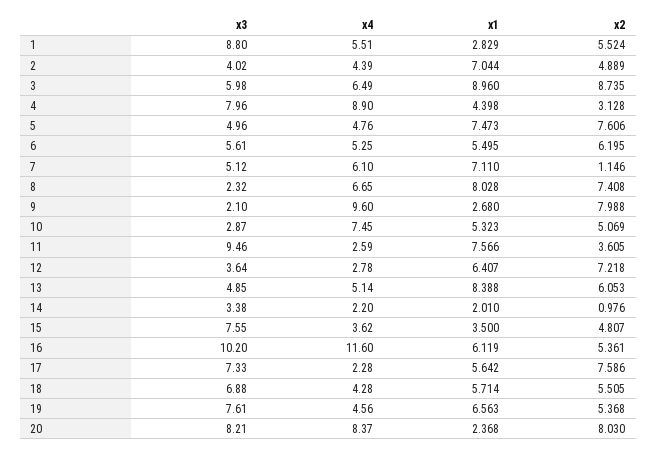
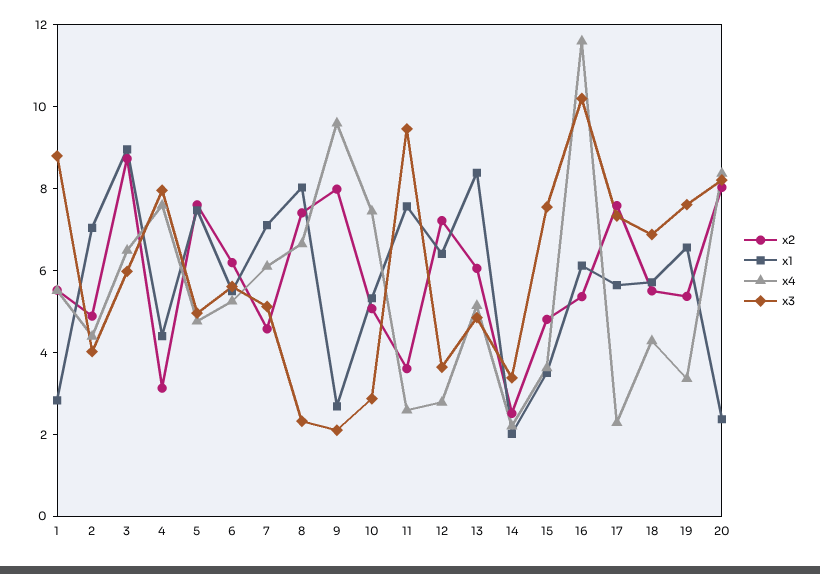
x4, 4: 8.9 -> 7.5
x2, 7: 1.146 -> 4.5
x2, 14: 0.976 -> 2.5
x4, 19: 4.56 -> 3.5

